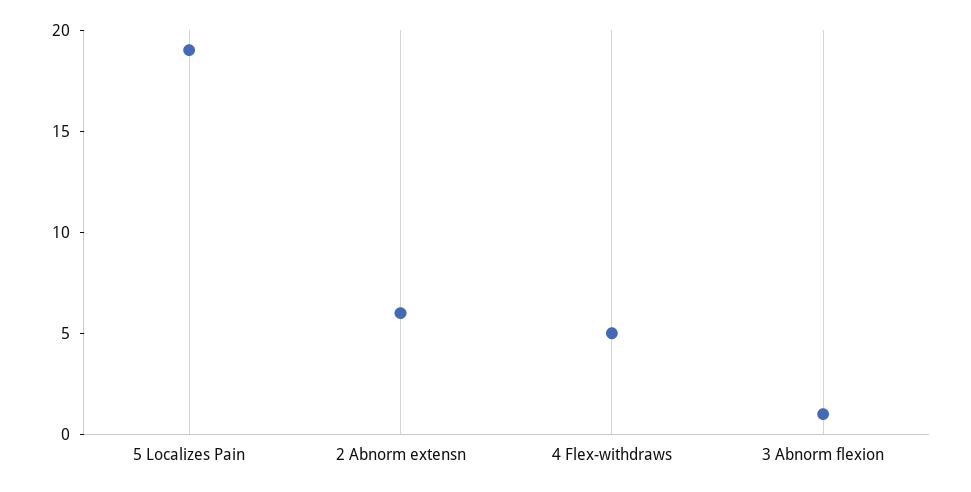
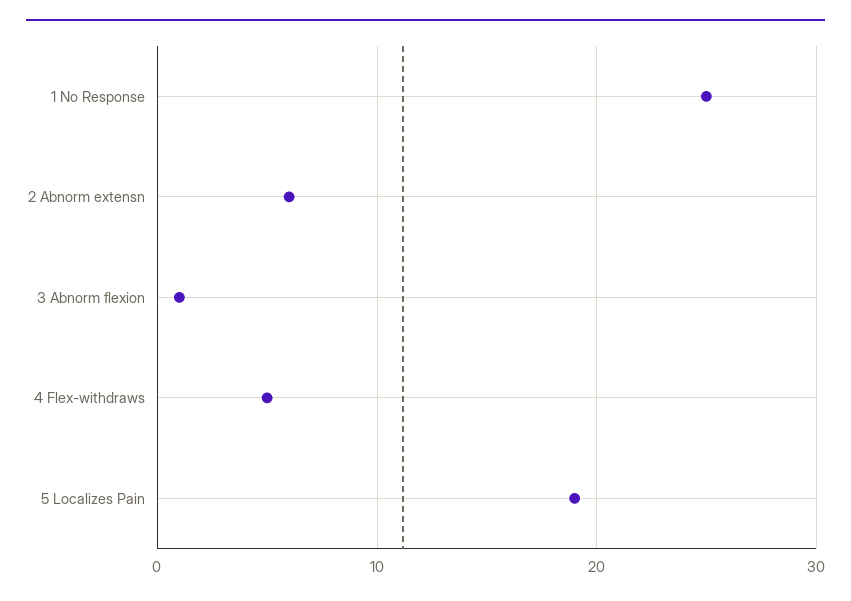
1 No Response: none -> 25

